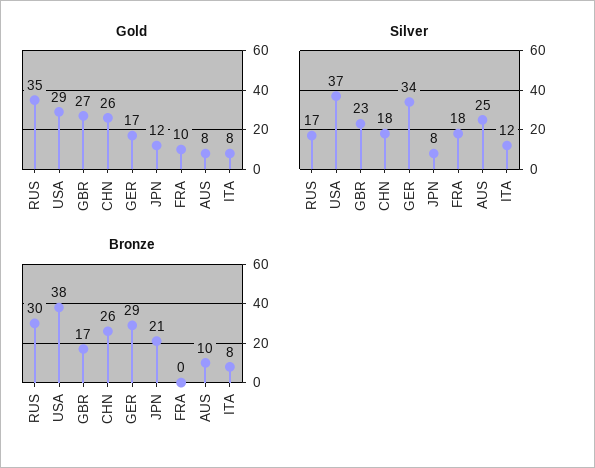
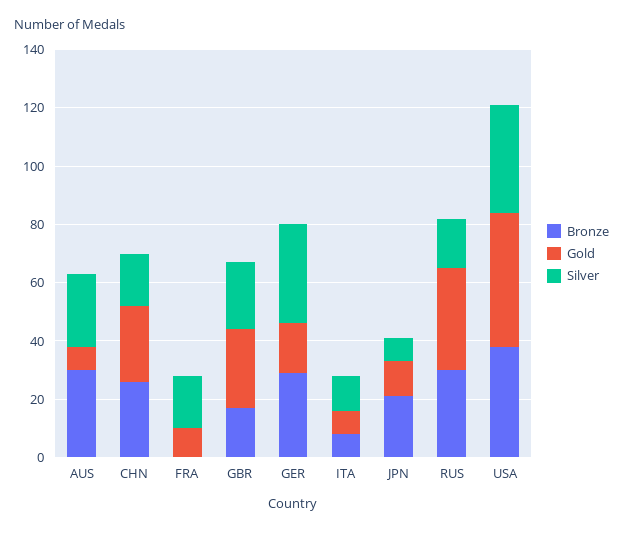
Gold, USA: 29 -> 45
Bronze, AUS: 10 -> 30

